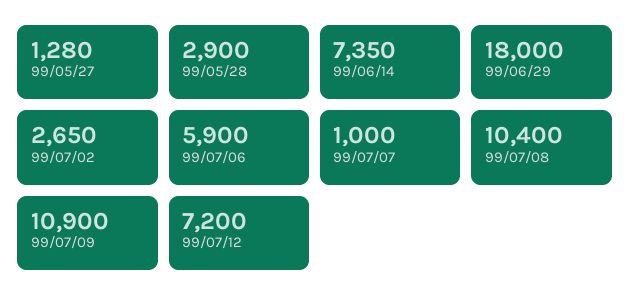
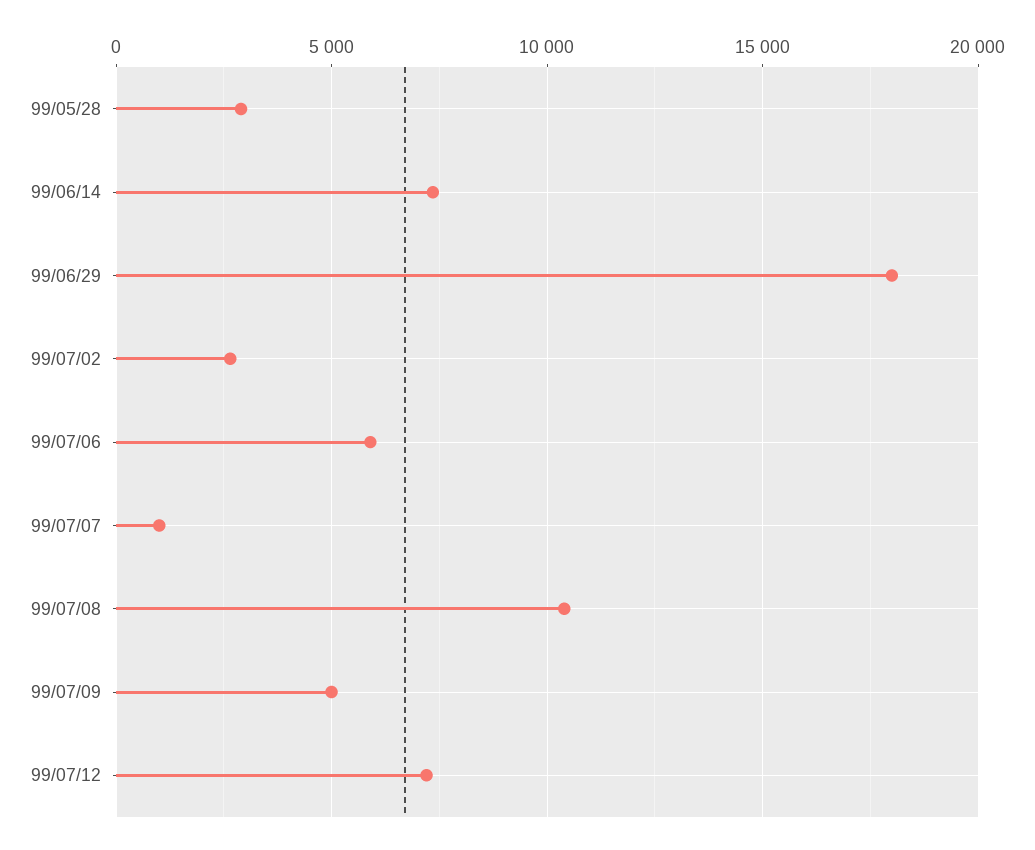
99/05/27: 1280 -> none
99/07/09: 10900 -> 5000

